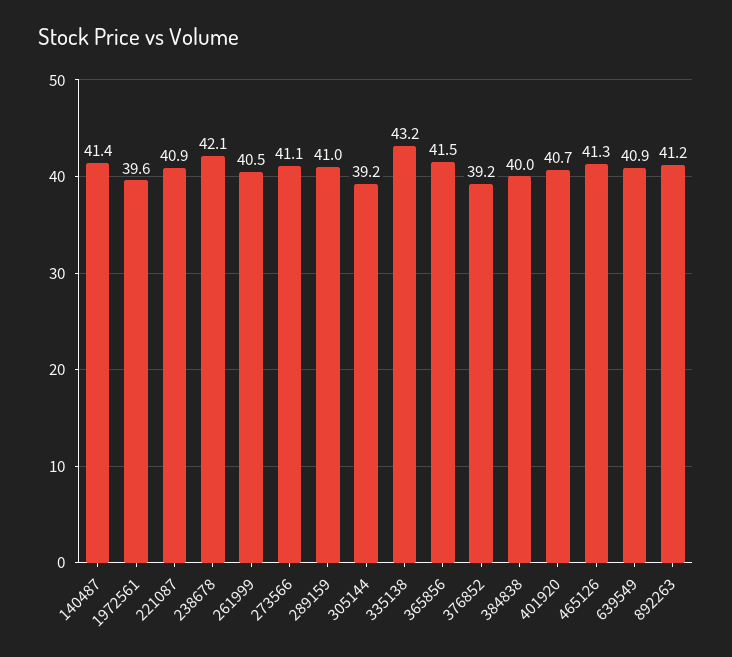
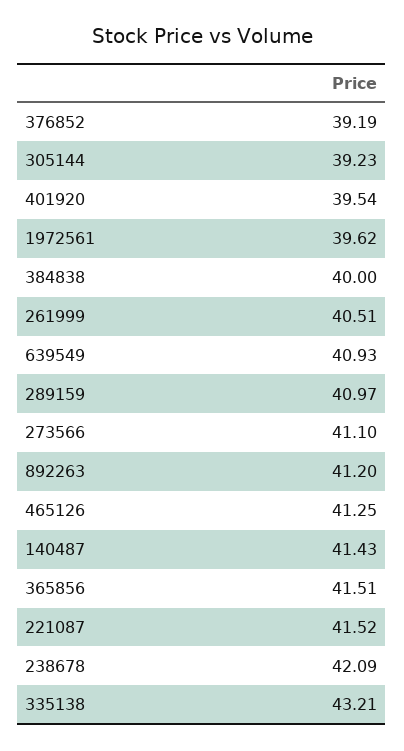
221087: 40.9 -> 41.52
401920: 40.7 -> 39.54

